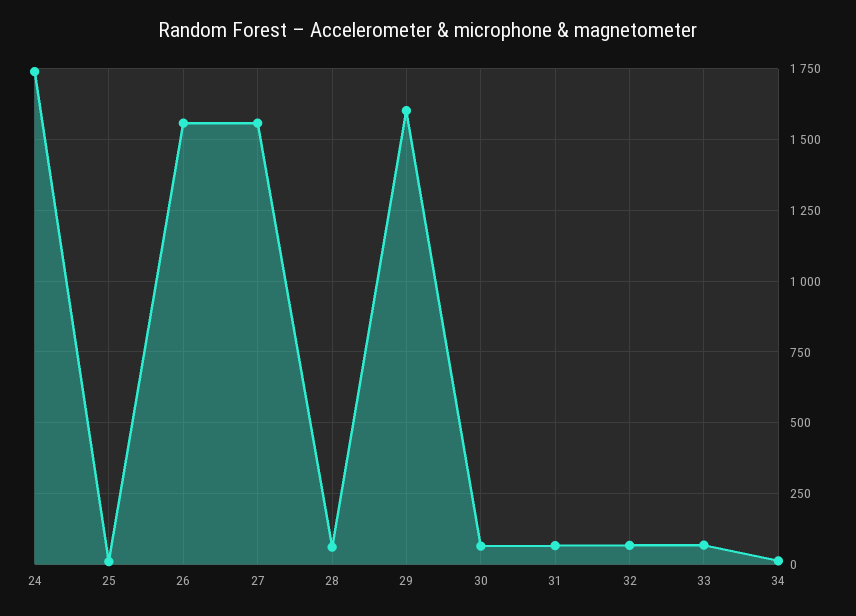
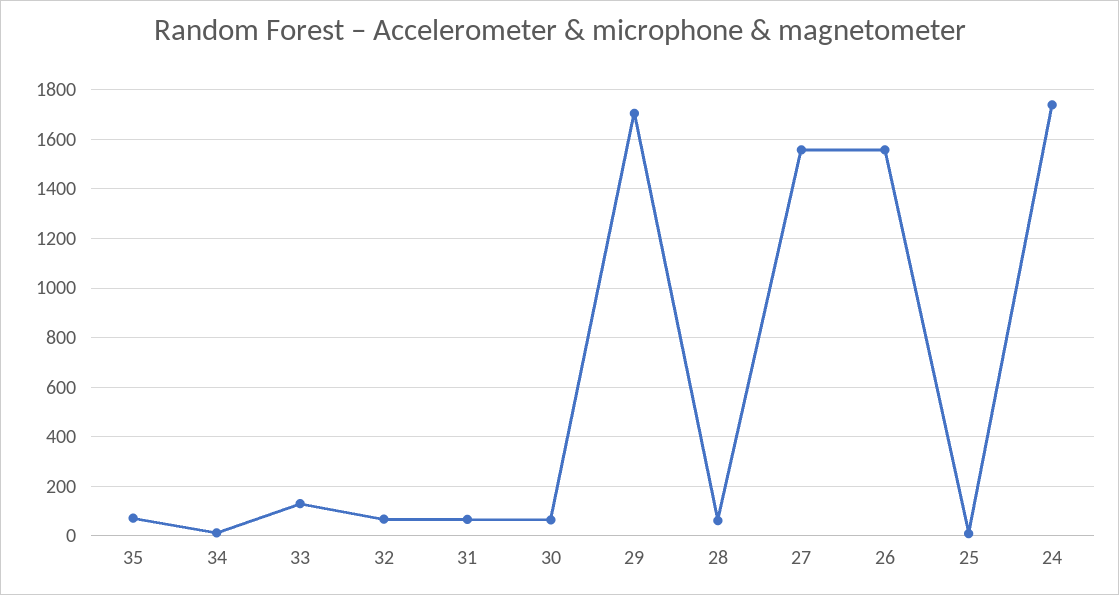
29: 1600 -> 1700
33: 75 -> 125
35: none -> 75

